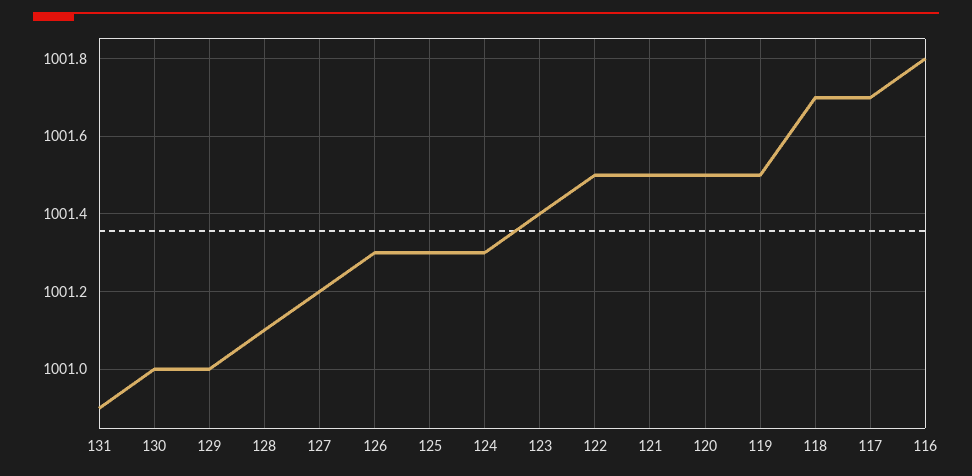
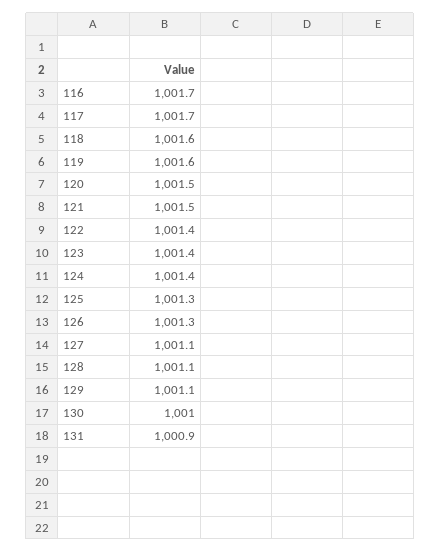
129: 1001 -> 1001.1
127: 1001.2 -> 1001.1
124: 1001.3 -> 1001.4
122: 1001.5 -> 1001.4
119: 1001.5 -> 1001.6
118: 1001.7 -> 1001.6
116: 1001.8 -> 1001.7

